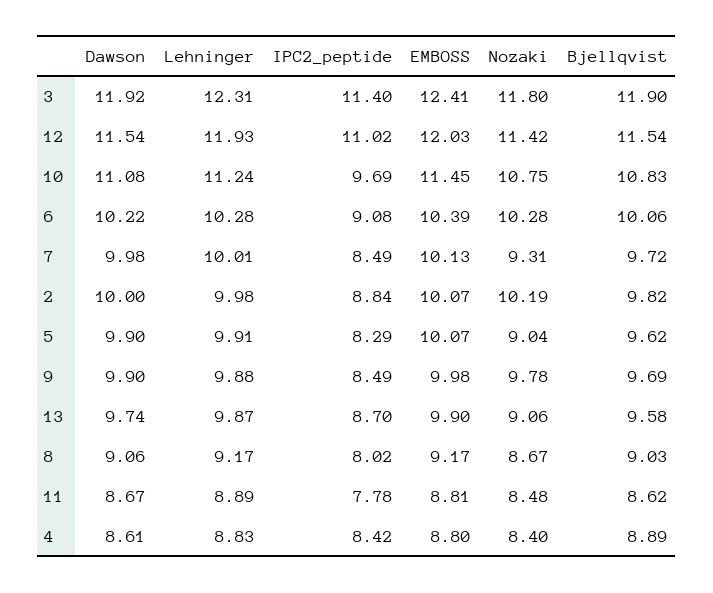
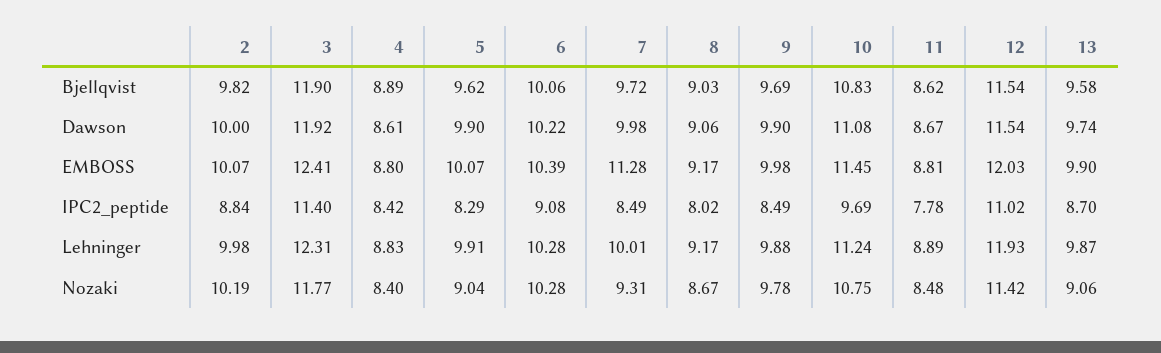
Nozaki, 3: 11.8 -> 11.77
EMBOSS, 7: 10.13 -> 11.28

